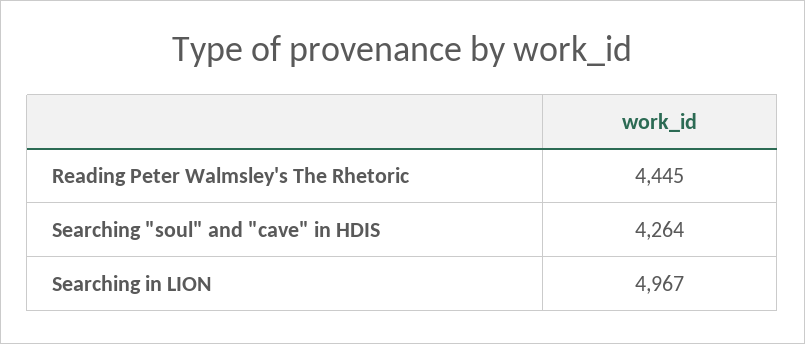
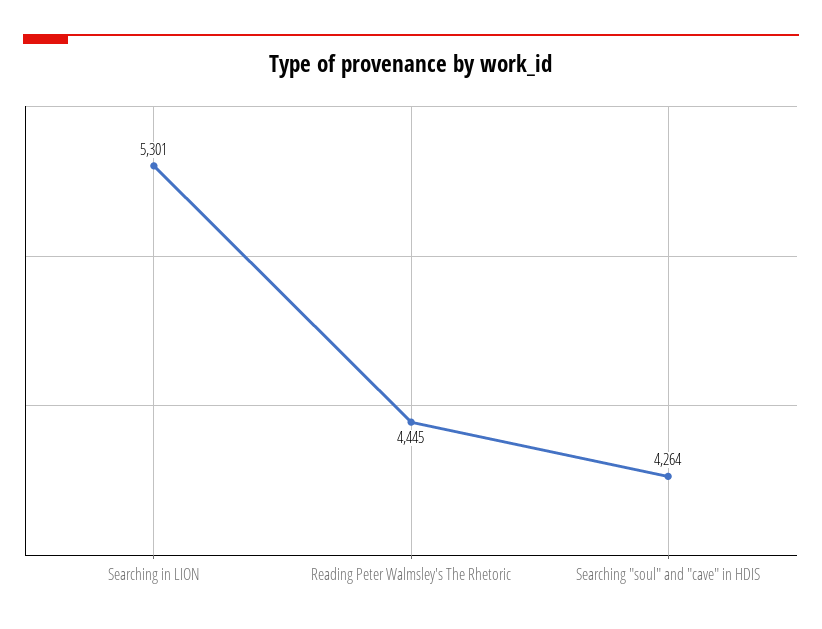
Searching in LION: 4967 -> 5301

